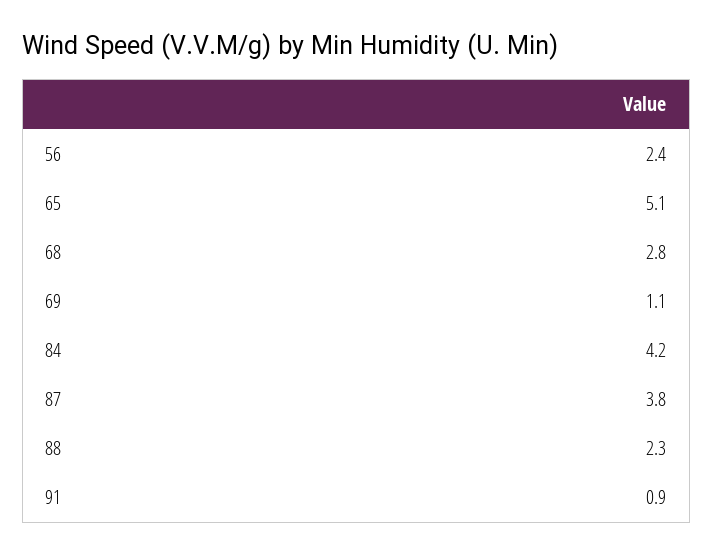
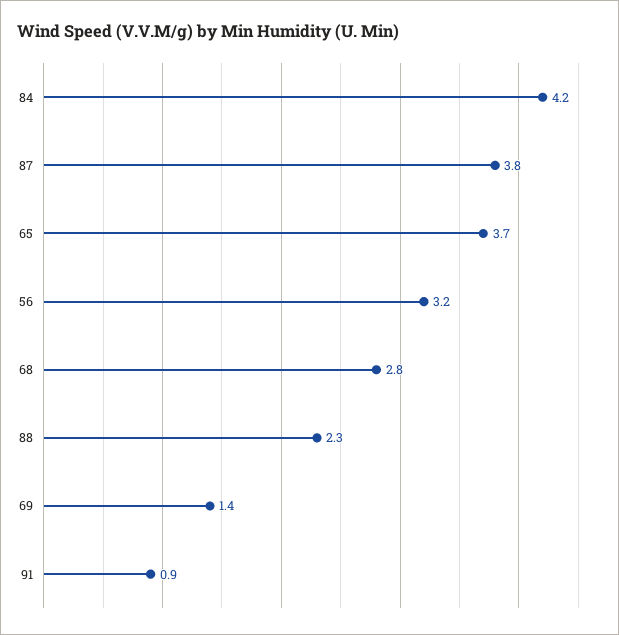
56: 2.4 -> 3.2
65: 5.1 -> 3.7
69: 1.1 -> 1.4

